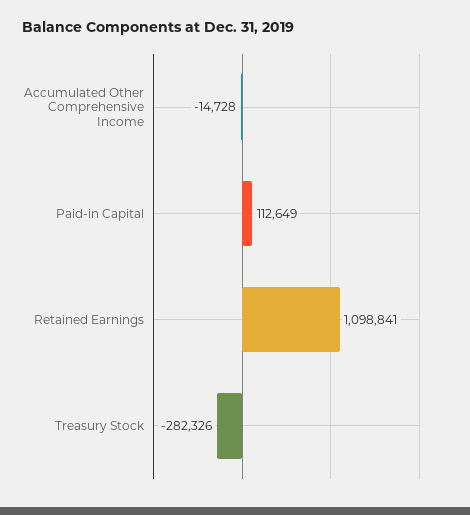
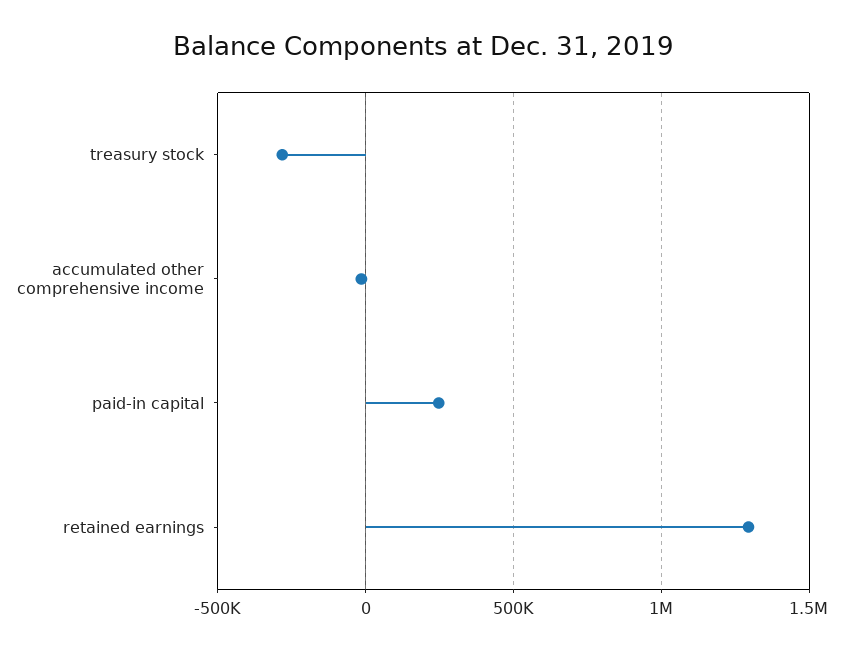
Paid-in Capital: 112649 -> 250000
Retained Earnings: 1098841 -> 1300000

